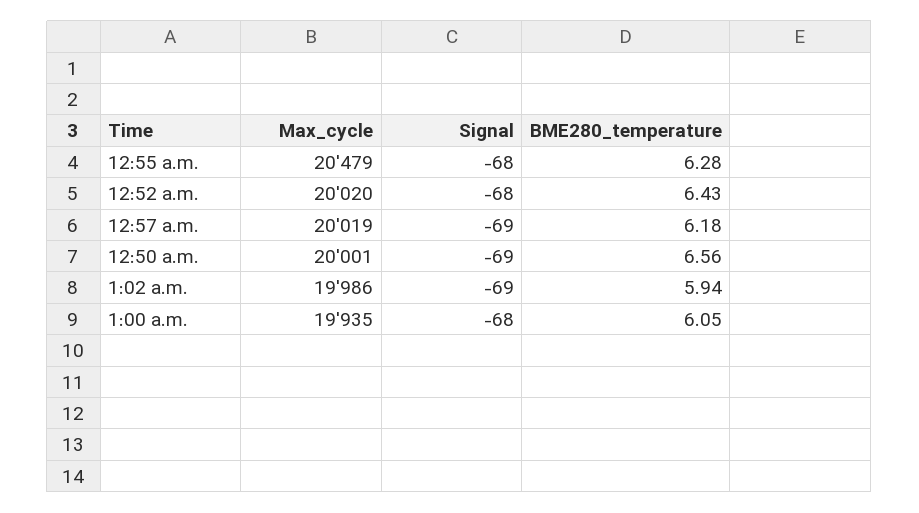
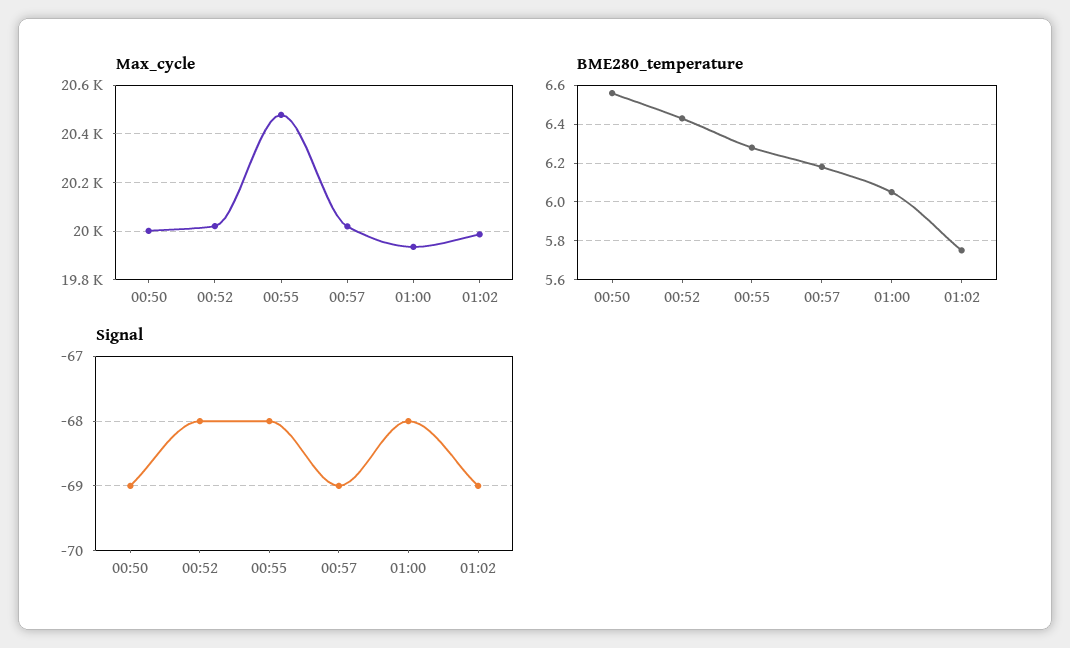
BME280_temperature, 1:02 a.m.: 5.94 -> 5.75

